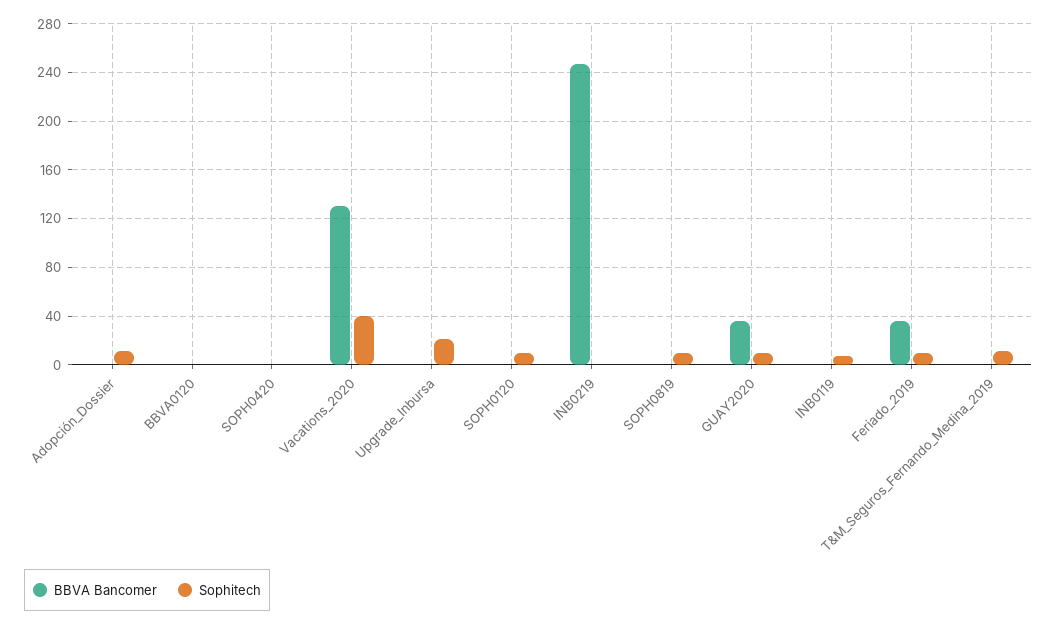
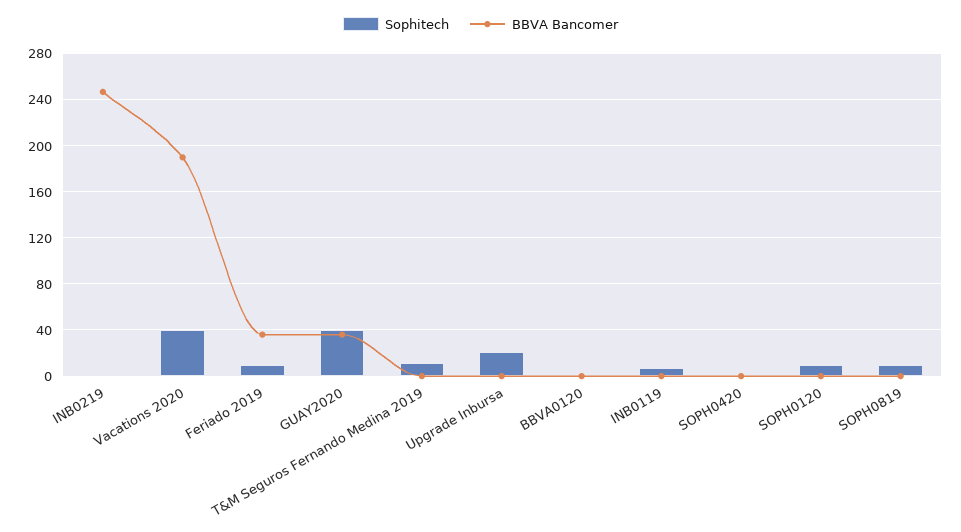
BBVA Bancomer, Adopción_Dossier: 0 -> none
Sophitech, Adopción_Dossier: 10 -> none
BBVA Bancomer, Vacations_2020: 130 -> 190
Sophitech, GUAY2020: 10 -> 40

